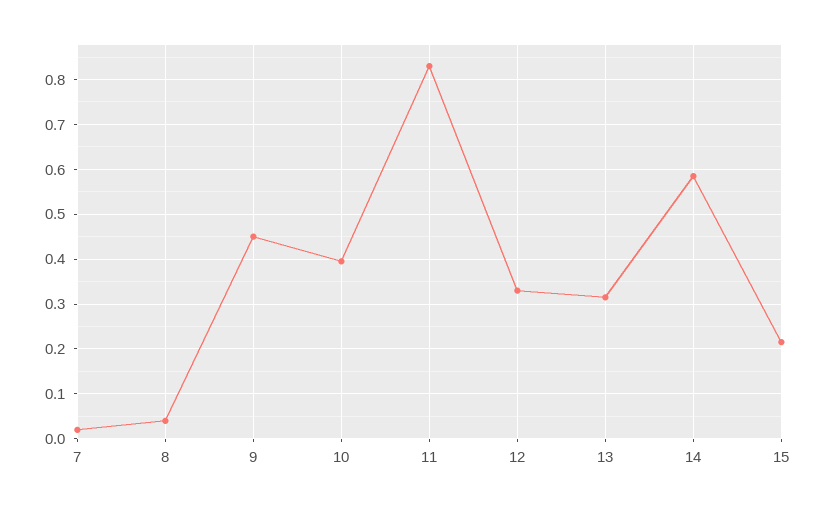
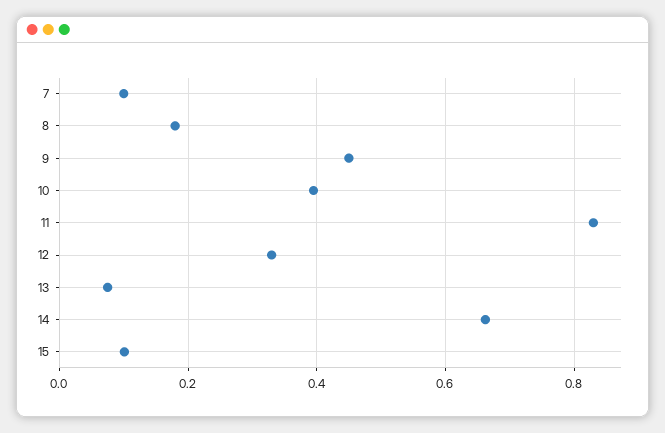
7: 0.02 -> 0.1
8: 0.04 -> 0.18
13: 0.32 -> 0.08
14: 0.58 -> 0.66
15: 0.22 -> 0.1

